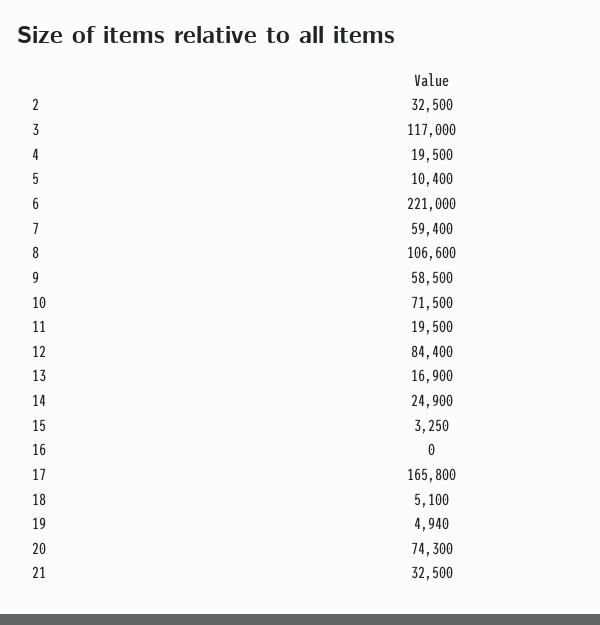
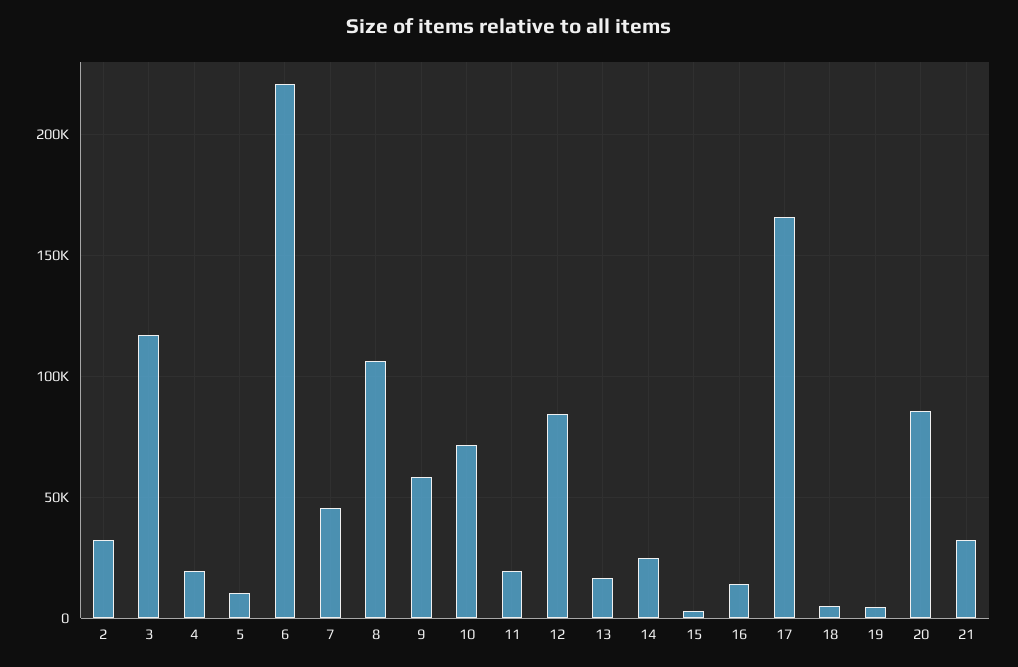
7: 59400 -> 45000
16: 0 -> 15000
20: 74300 -> 85000

